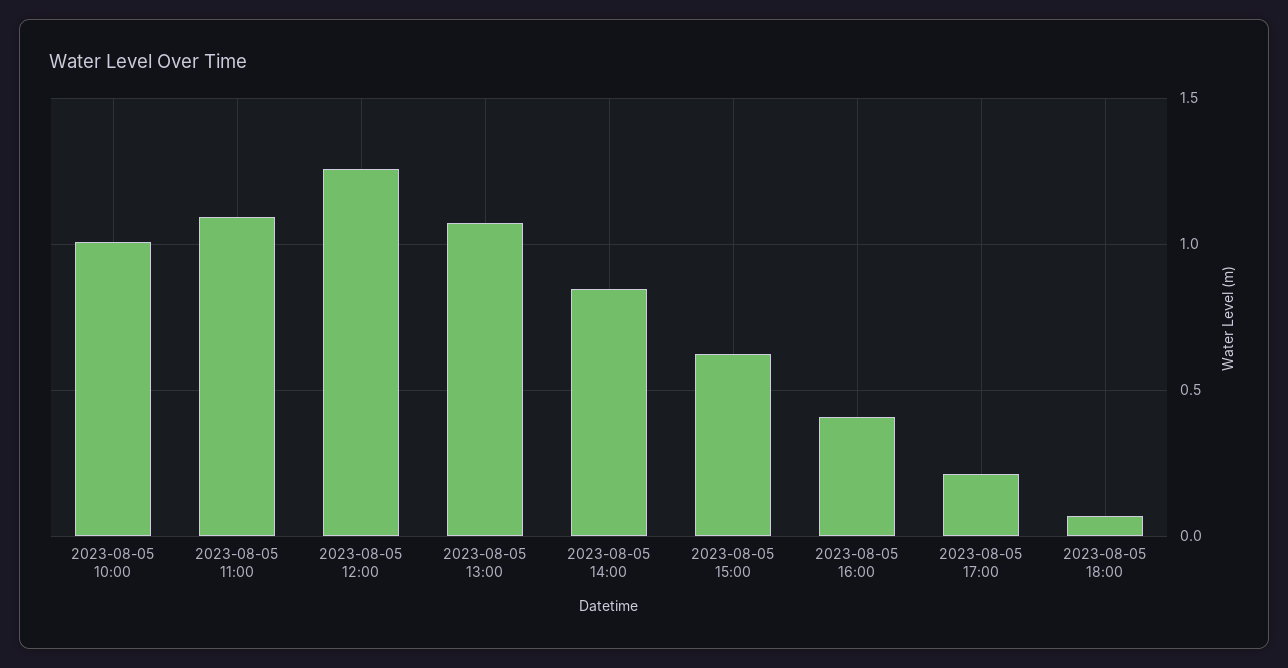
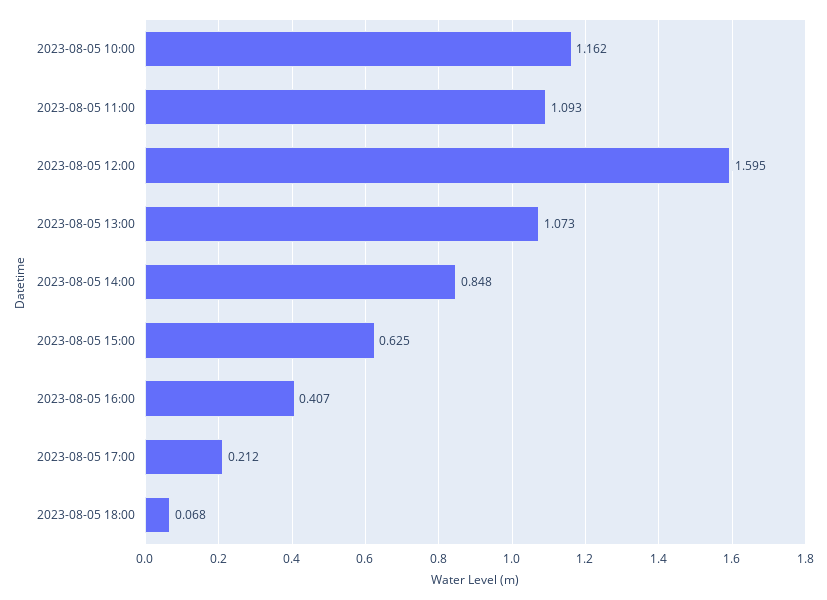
2023-08-05 10:00: 1 -> 1.162
2023-08-05 12:00: 1.25 -> 1.595

